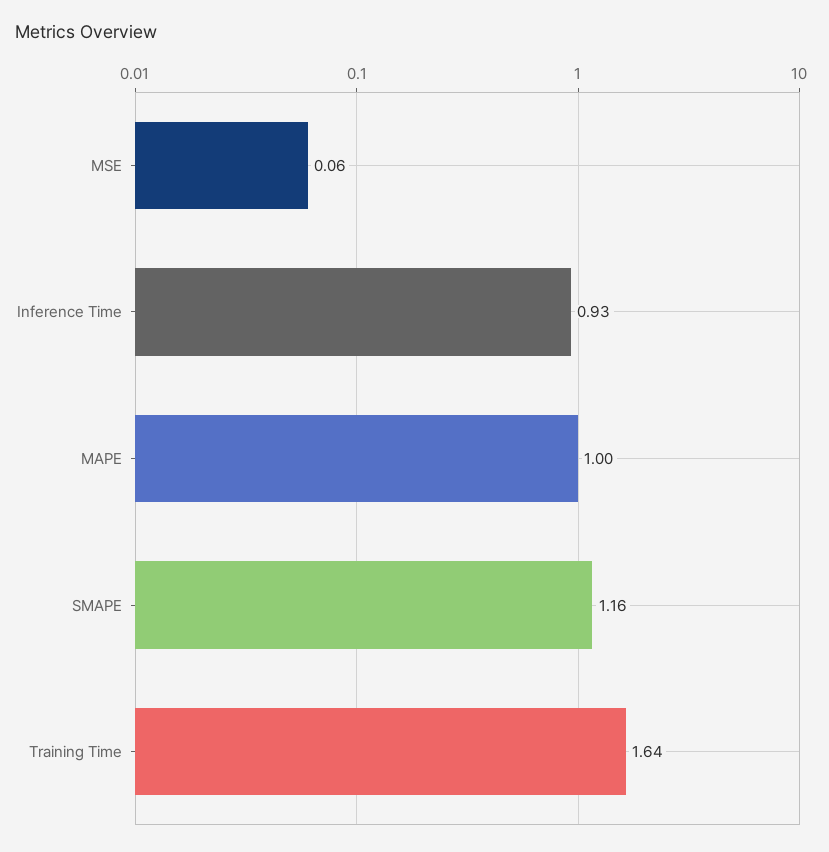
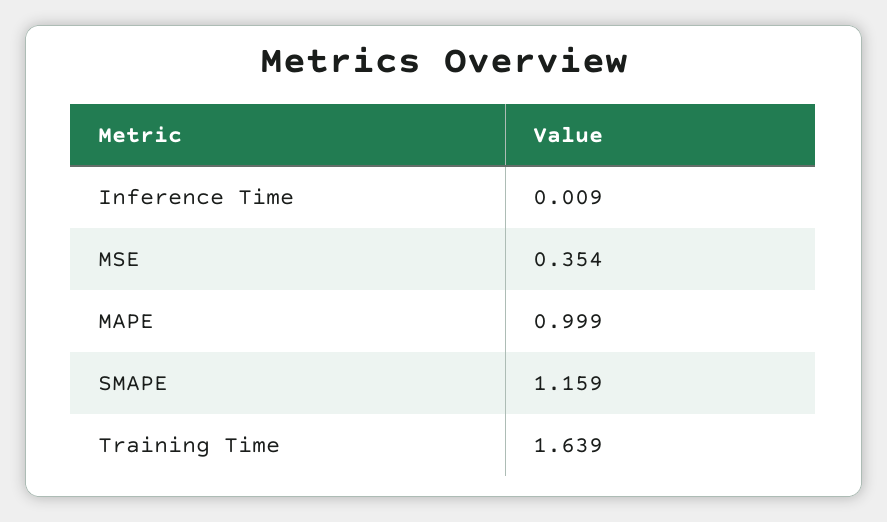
MSE: 0.06 -> 0.354
Inference Time: 0.93 -> 0.009

